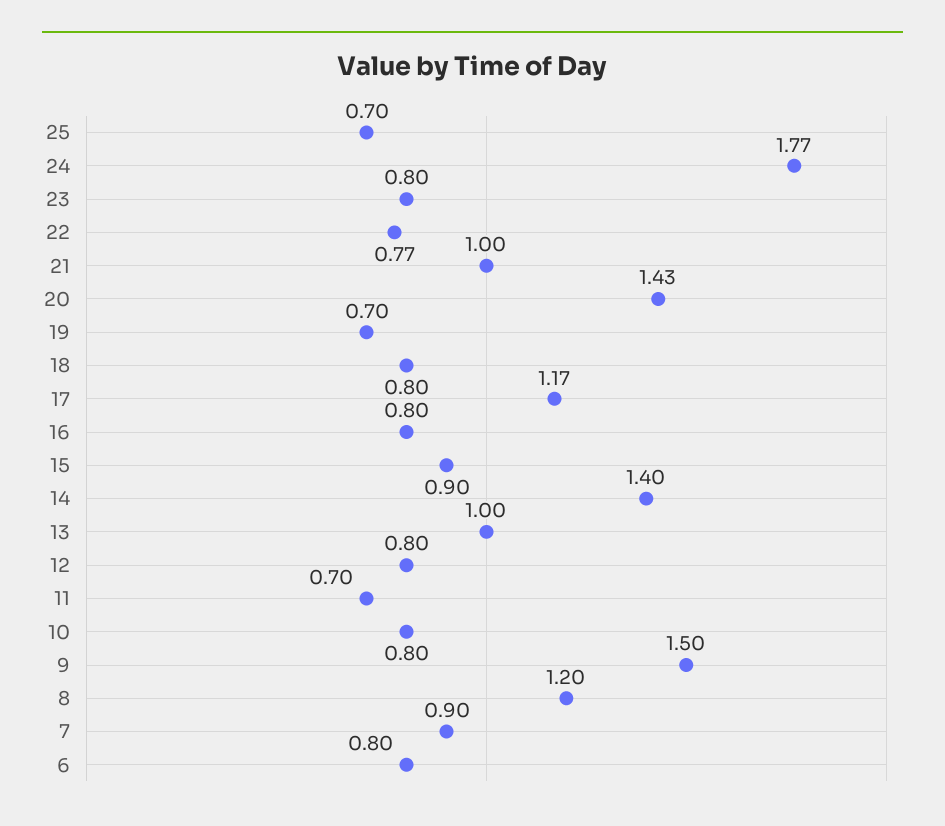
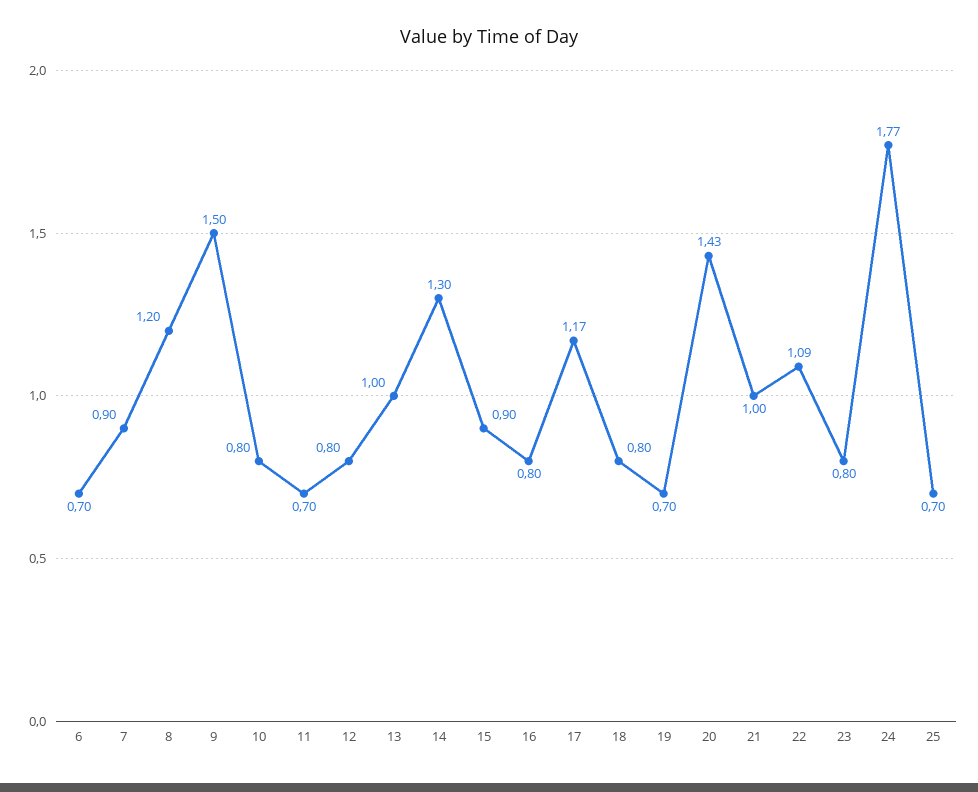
22: 0.77 -> 1.09
14: 1.4 -> 1.3
6: 0.8 -> 0.7

